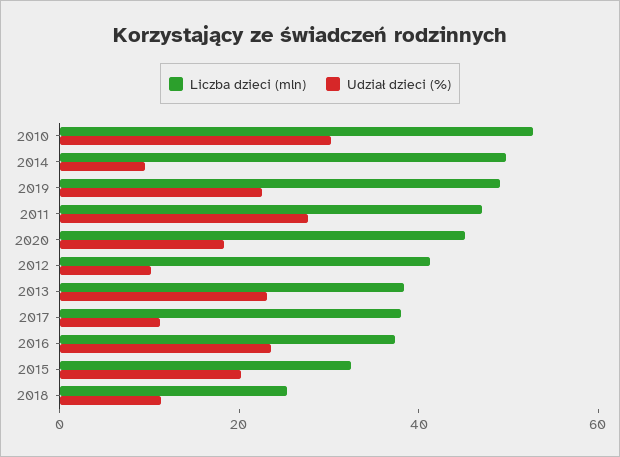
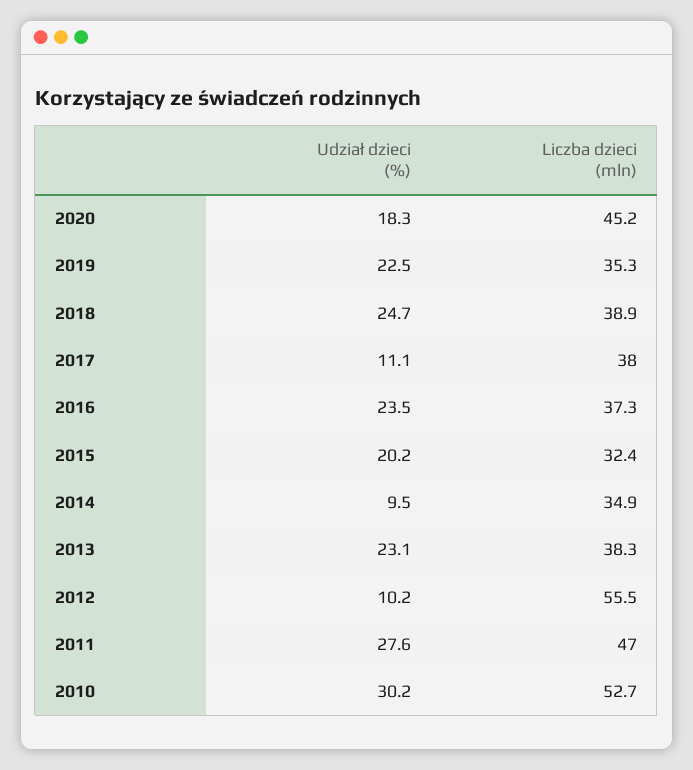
Liczba dzieci (mln), 2014: 50 -> 34.9
Liczba dzieci (mln), 2019: 50 -> 35.3
Liczba dzieci (mln), 2012: 40 -> 55.5
Liczba dzieci (mln), 2018: 25 -> 38.9
Udział dzieci (%), 2018: 10 -> 24.7

